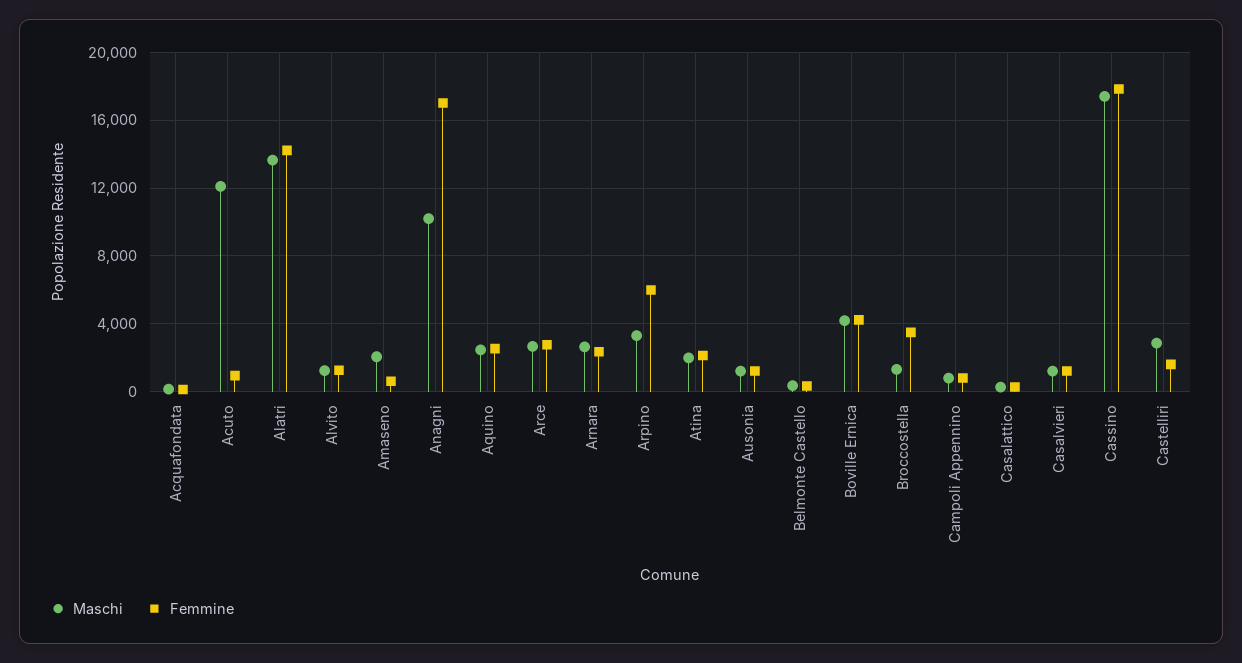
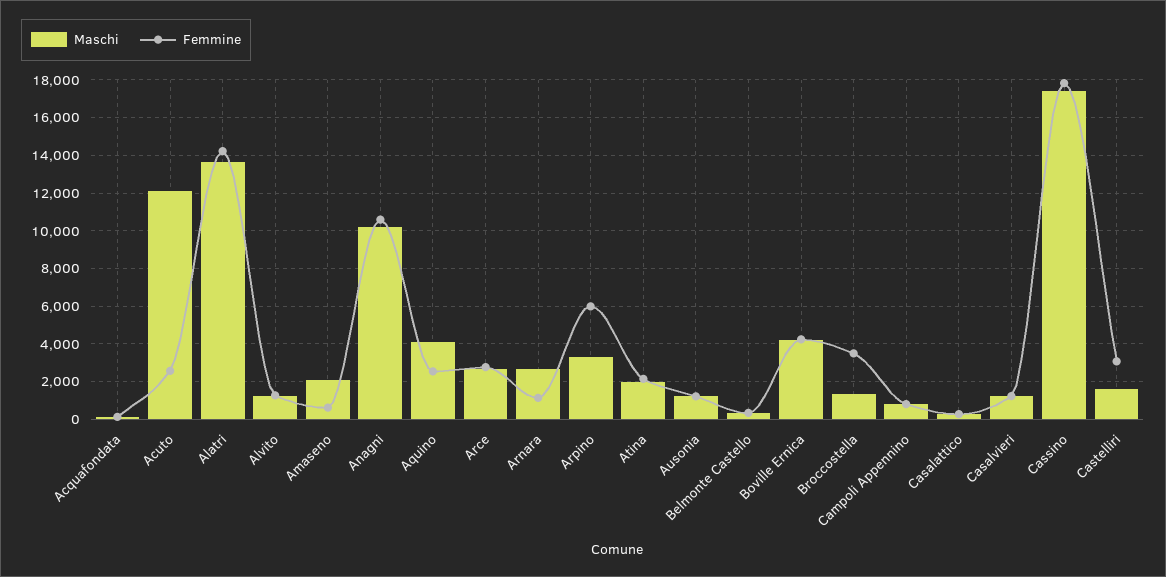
Femmine, Acuto: 1000 -> 2500
Femmine, Anagni: 17000 -> 10500
Maschi, Aquino: 2500 -> 4000
Femmine, Arnara: 2500 -> 1000
Maschi, Castelliri: 3000 -> 1500
Femmine, Castelliri: 1500 -> 3000

